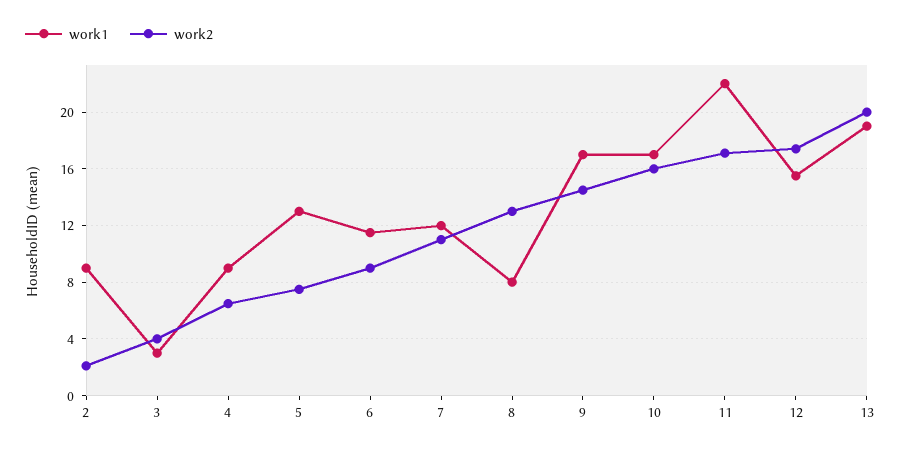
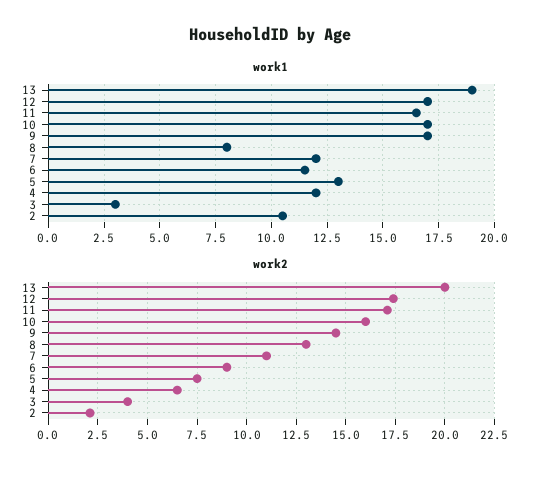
work1, 2: 9 -> 10.5
work1, 4: 9 -> 12
work1, 11: 22 -> 16.5
work1, 12: 15.5 -> 17

